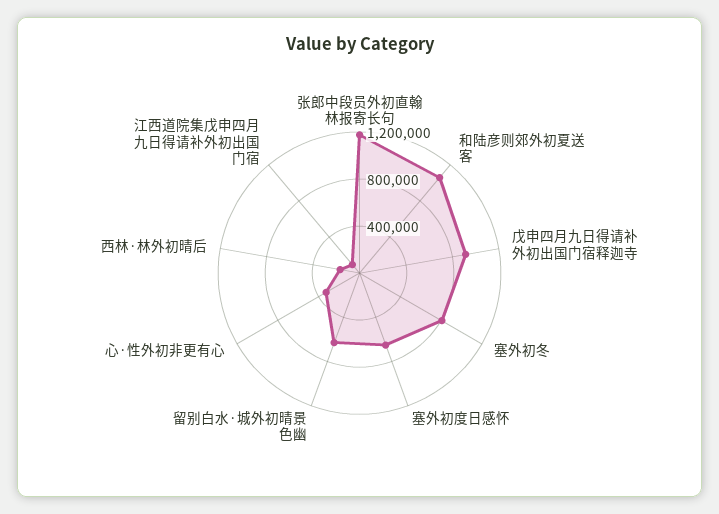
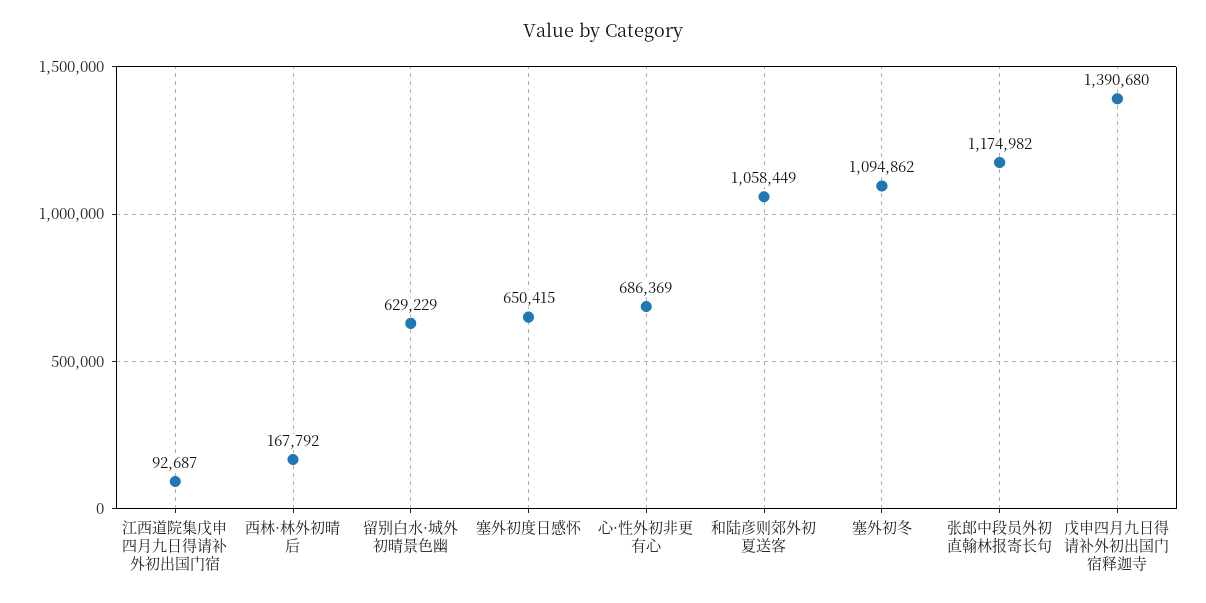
戊申四月九日得请补外初出国门宿释迦寺: 900000 -> 1390680
塞外初冬: 800000 -> 1094862
心·性外初非更有心: 300000 -> 686369

